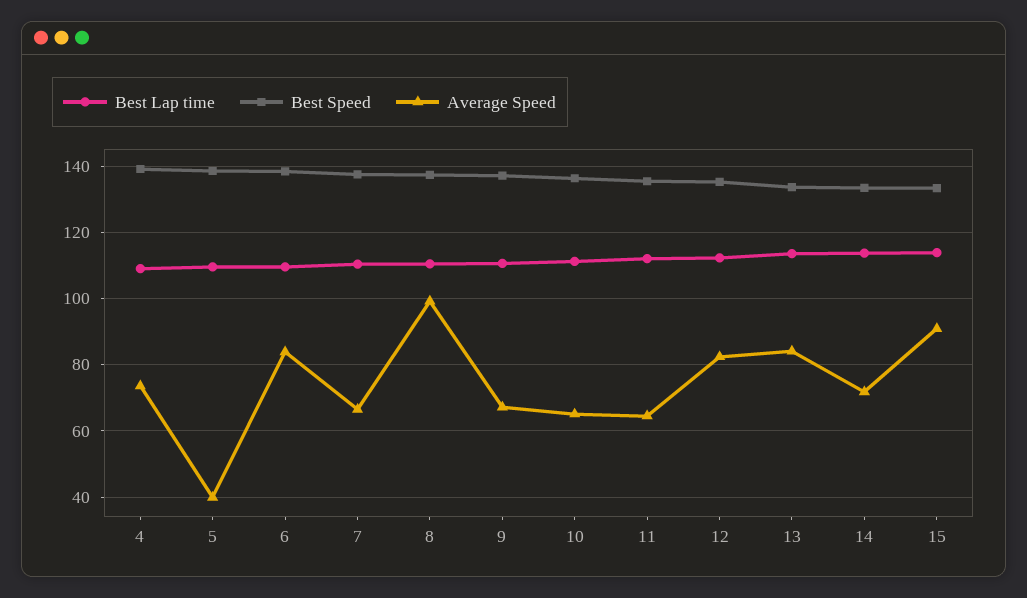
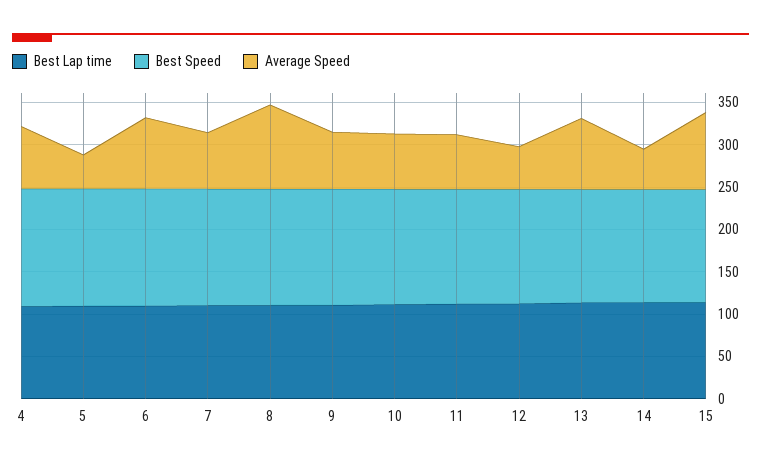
Average Speed, 12: 82 -> 50
Average Speed, 14: 72 -> 50

